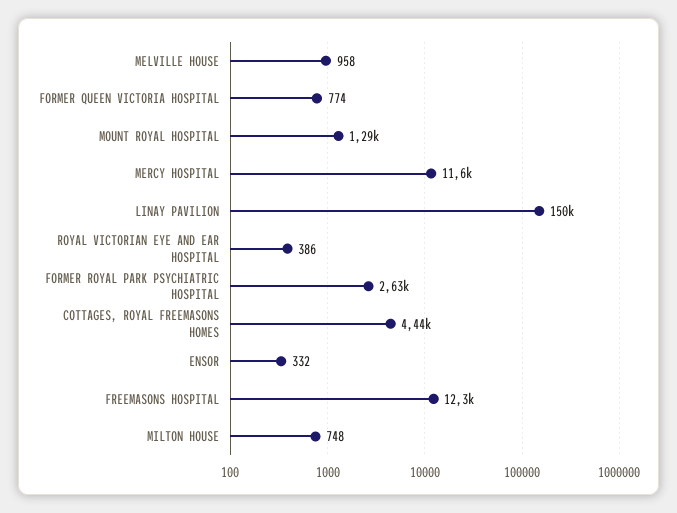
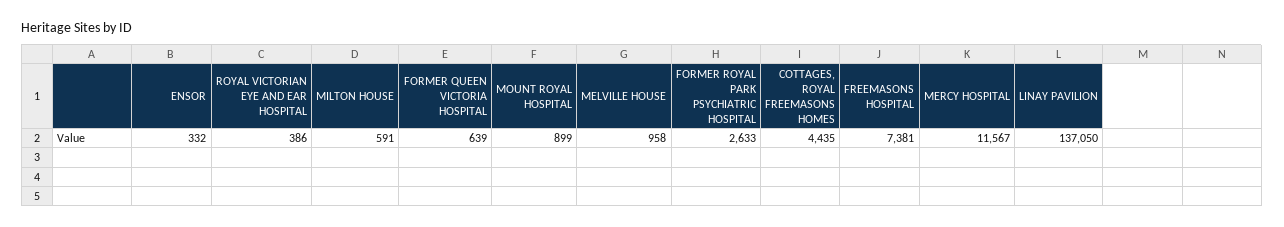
FORMER QUEEN VICTORIA HOSPITAL: 774 -> 639
MOUNT ROYAL HOSPITAL: 1290 -> 899
LINAY PAVILION: 150000 -> 137050
FREEMASONS HOSPITAL: 12300 -> 7381
MILTON HOUSE: 748 -> 591

